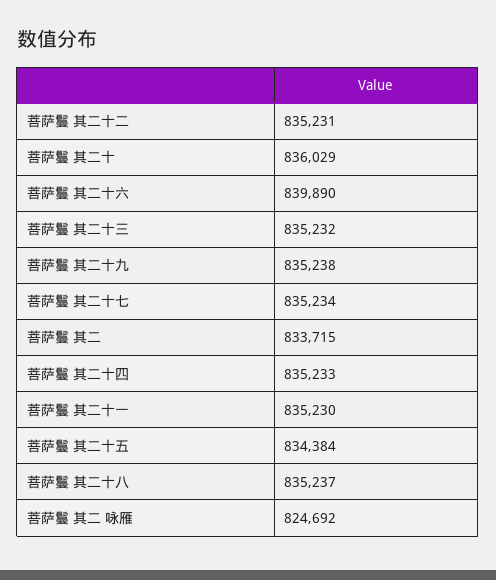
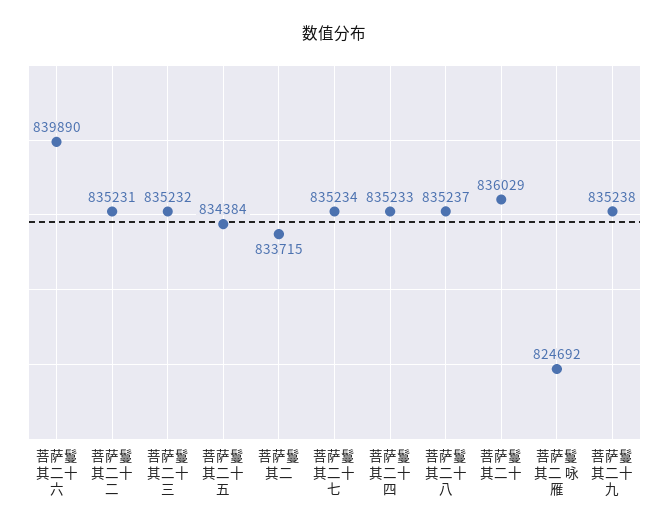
菩萨鬘 其二十一: 835230 -> none

